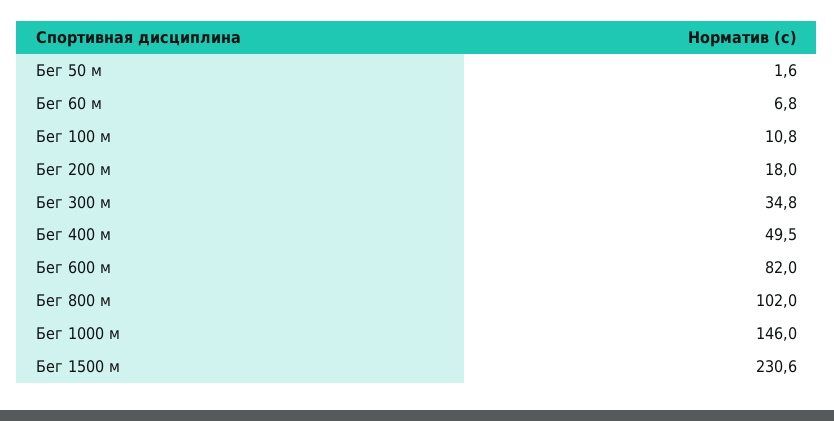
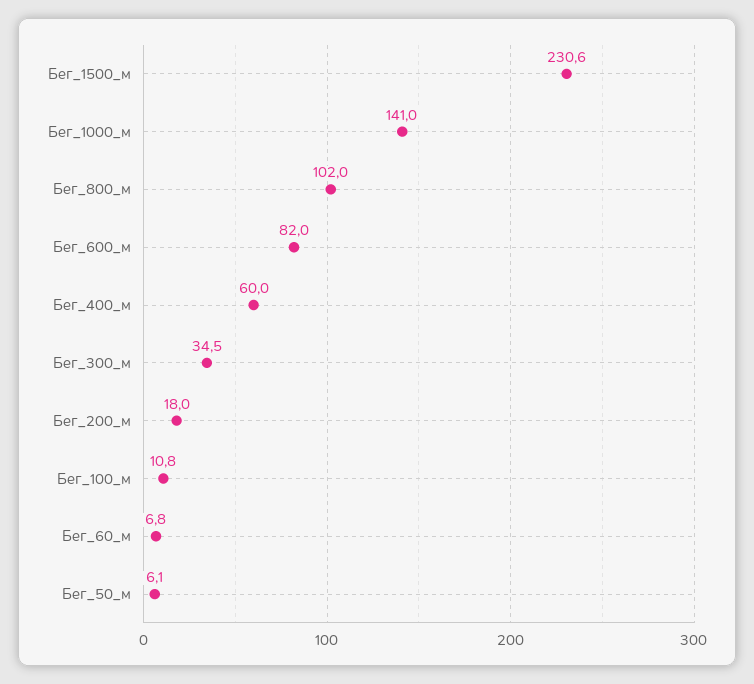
Бег 50 м: 1.6 -> 6.1
Бег 300 м: 34.8 -> 34.5
Бег 400 м: 49.5 -> 60
Бег 1000 м: 146 -> 141

